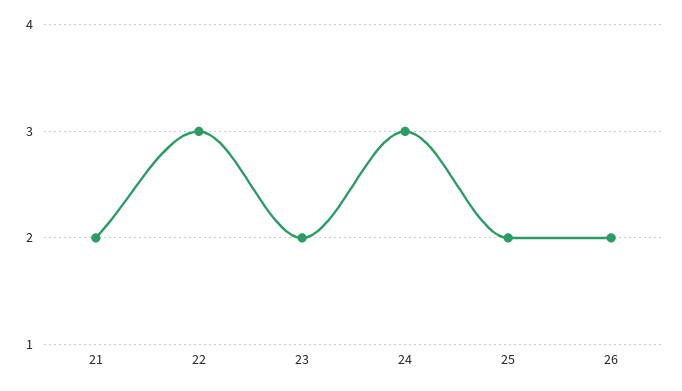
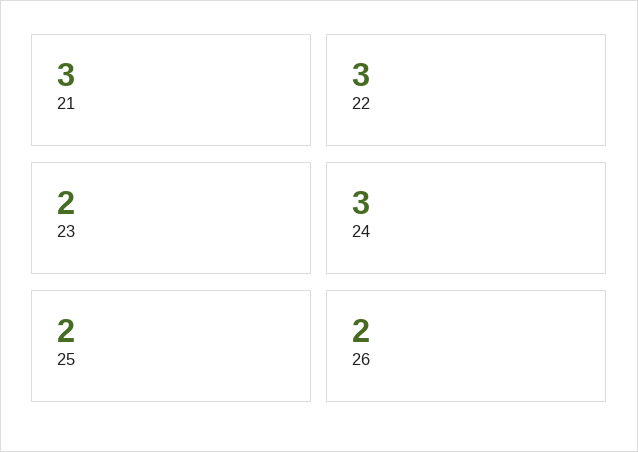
21: 2 -> 3

